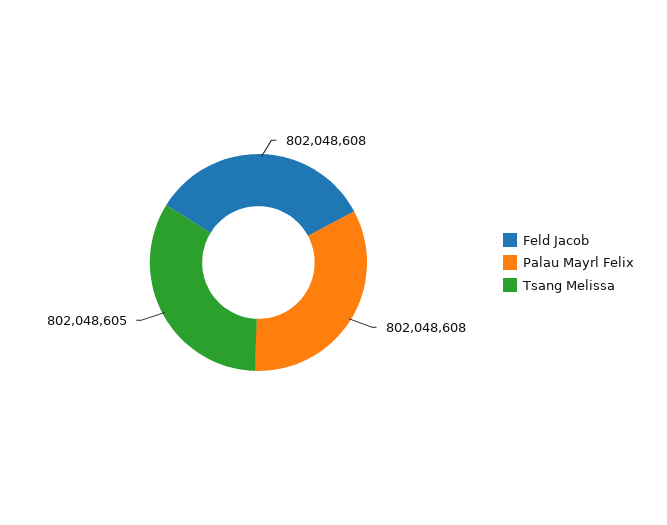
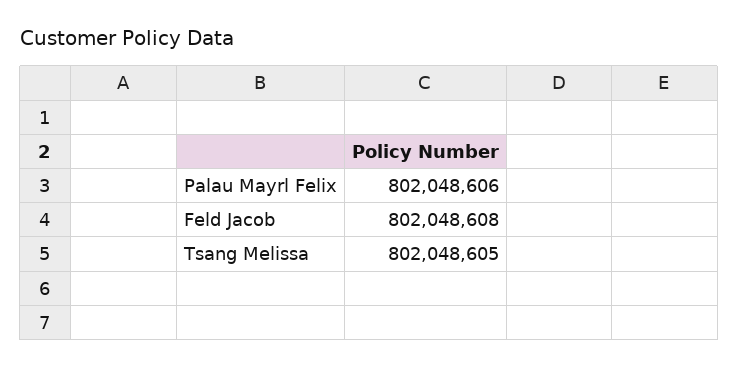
Palau Mayrl Felix: 802048608 -> 802048606

